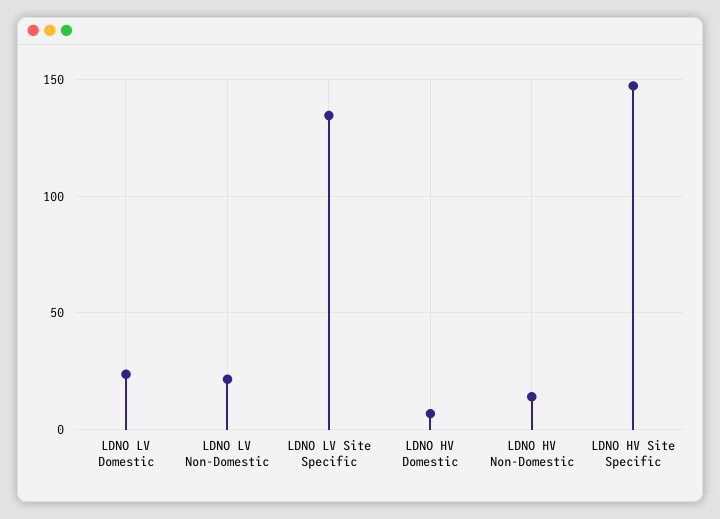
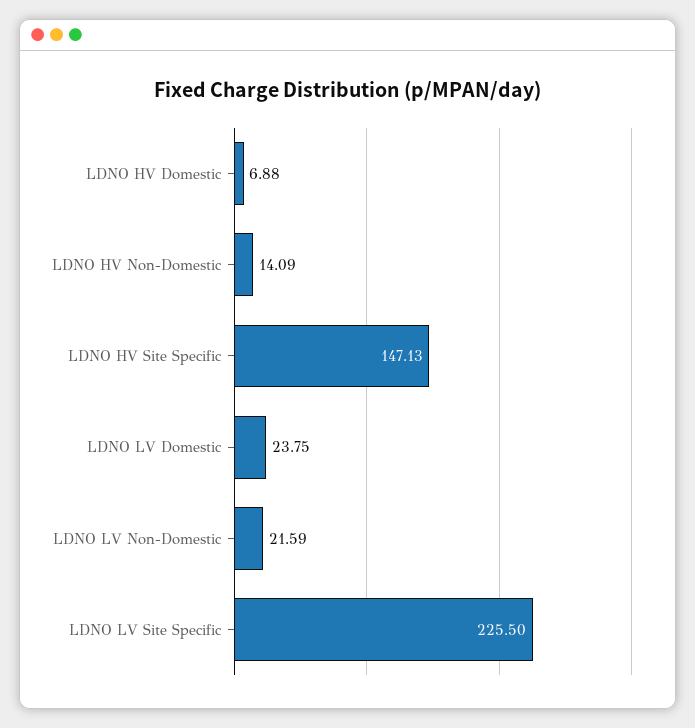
LDNO LV Site Specific: 135 -> 225.5

